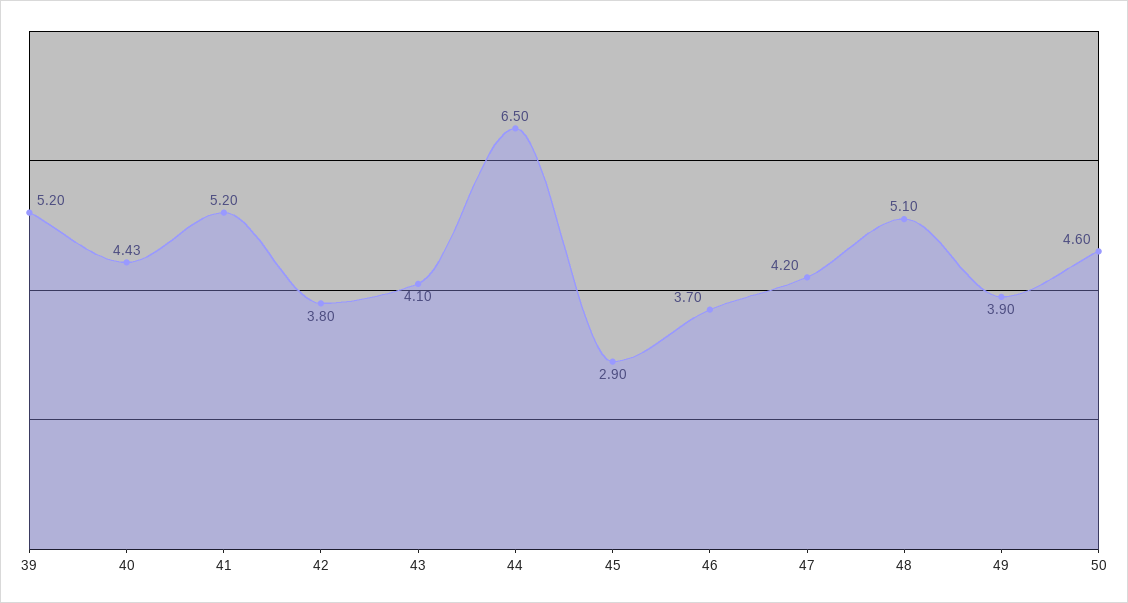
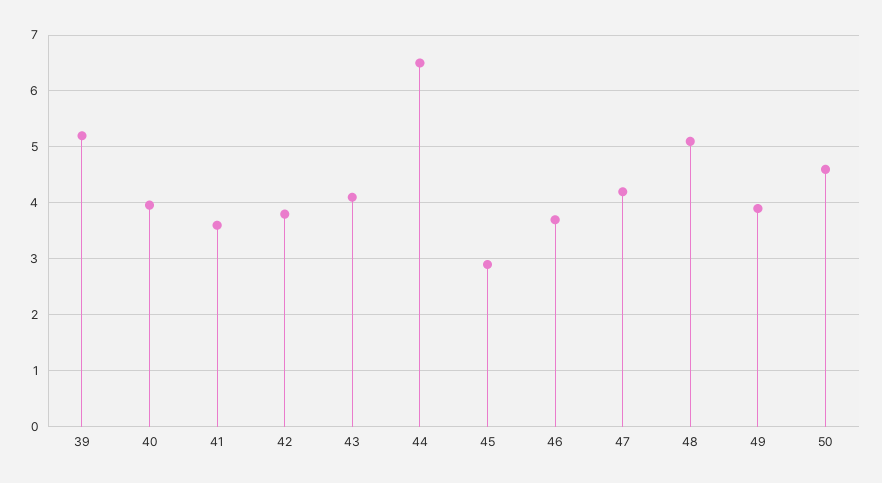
40: 4.43 -> 4
41: 5.2 -> 3.6

